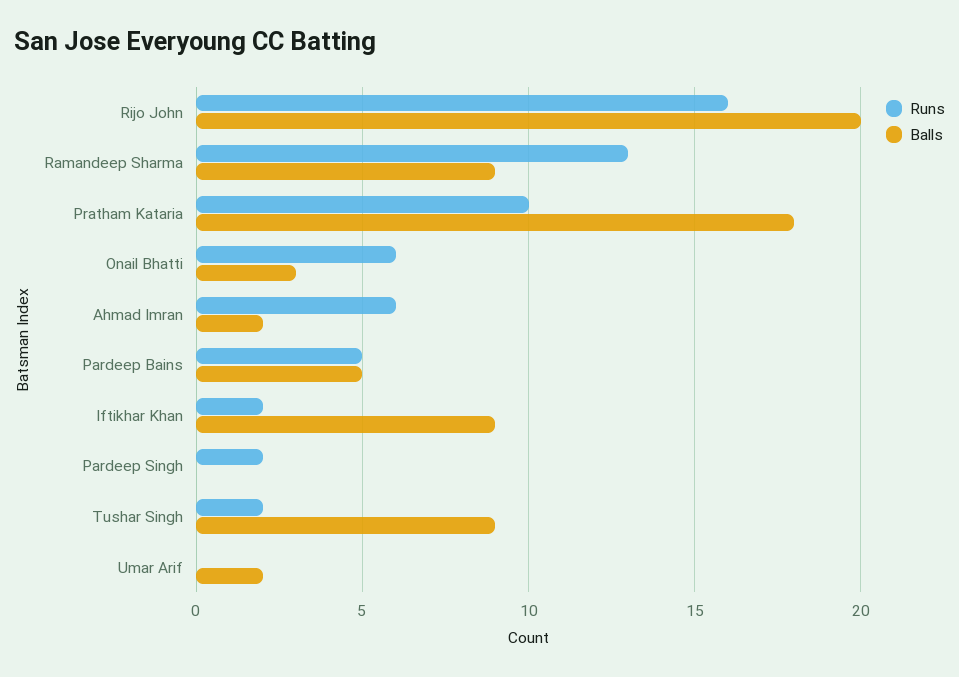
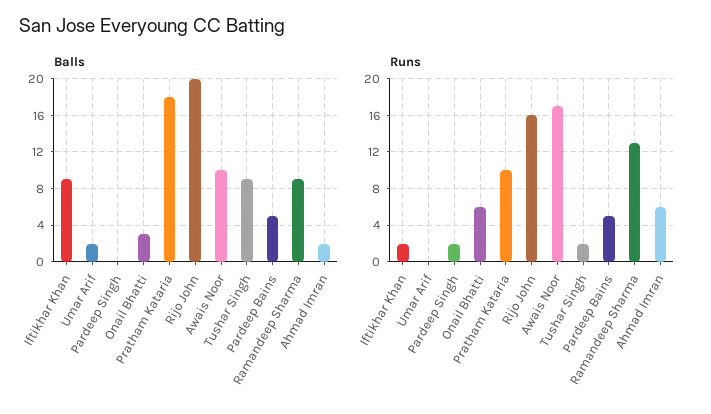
Balls, Awais Noor: none -> 10
Runs, Awais Noor: none -> 17

